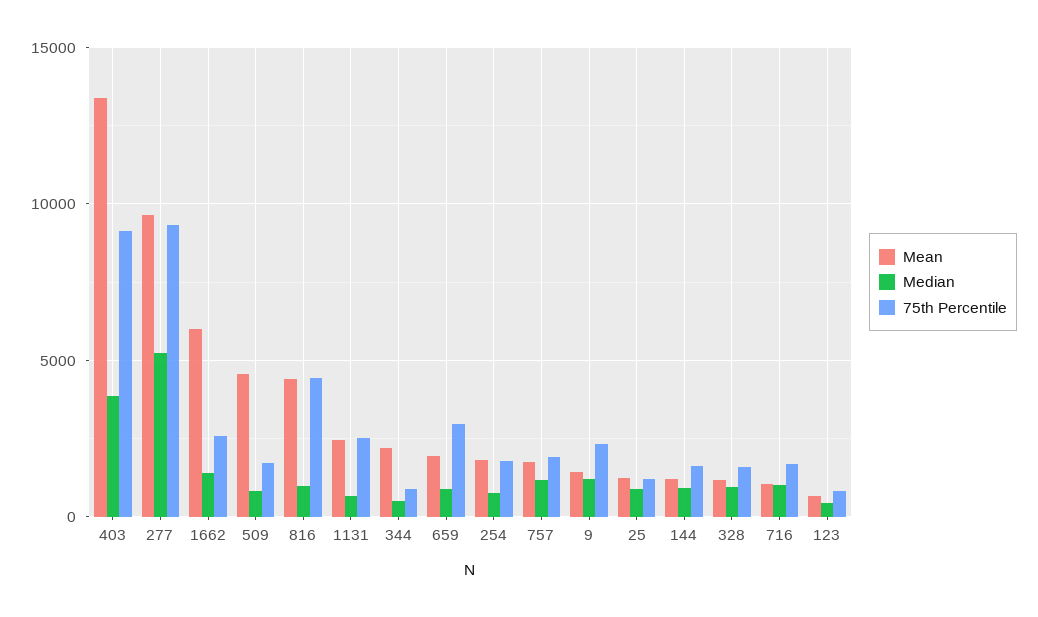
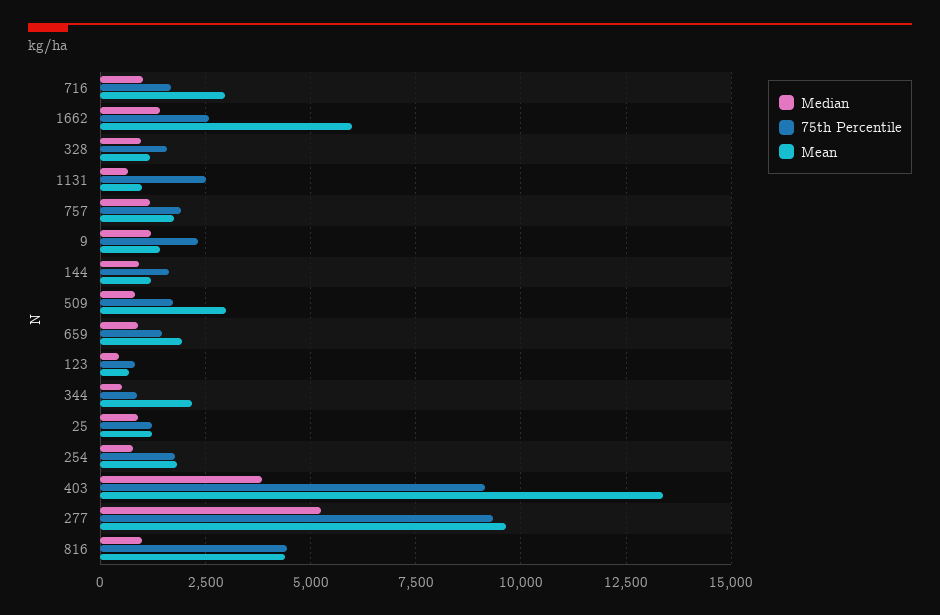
Mean, 509: 4500 -> 3000
Mean, 1131: 2500 -> 1000
75th Percentile, 659: 3000 -> 1500
Mean, 716: 1000 -> 3000

